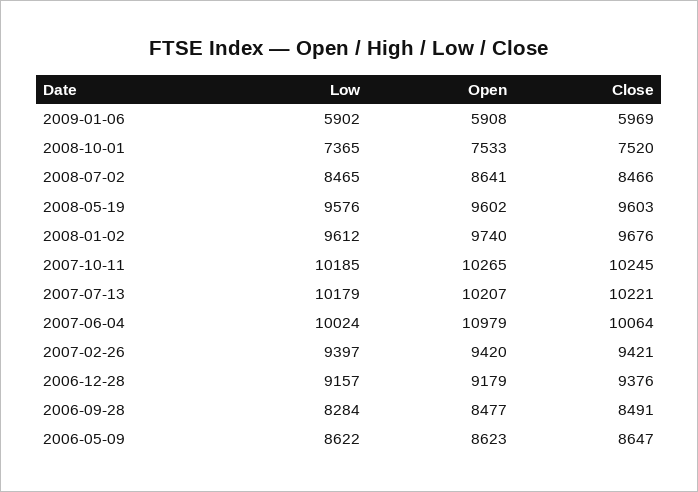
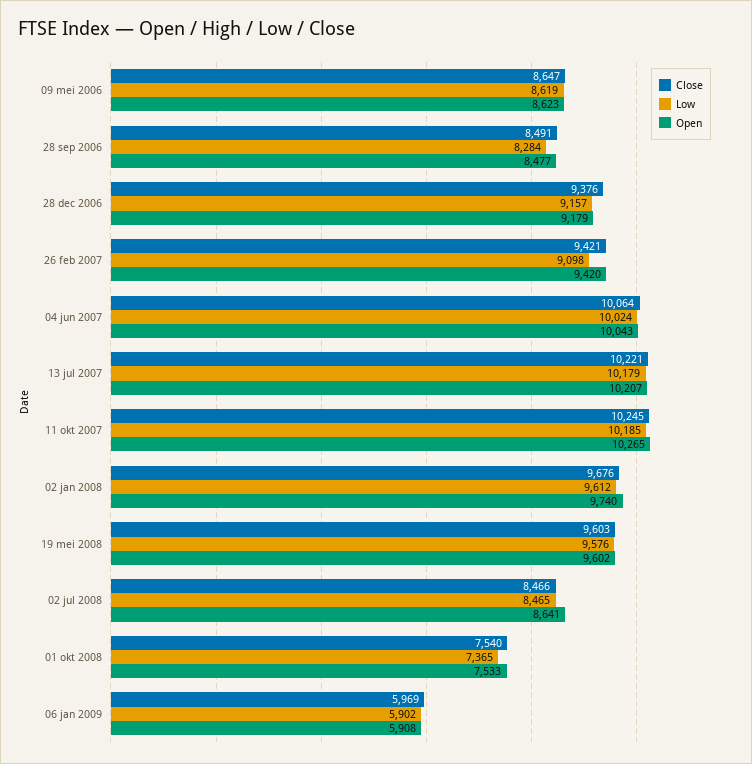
Close, 2008-10-01: 7520 -> 7540
Open, 2007-06-04: 10979 -> 10043
Low, 2007-02-26: 9397 -> 9098
Low, 2006-05-09: 8622 -> 8619

